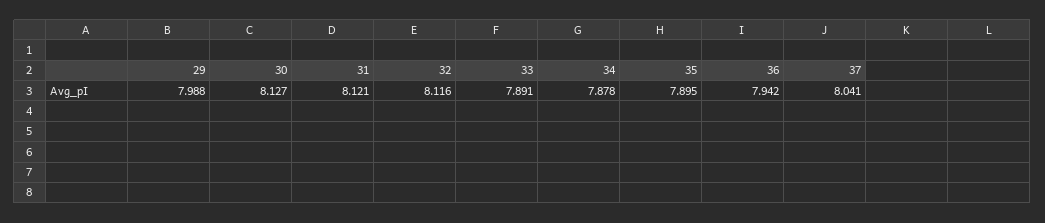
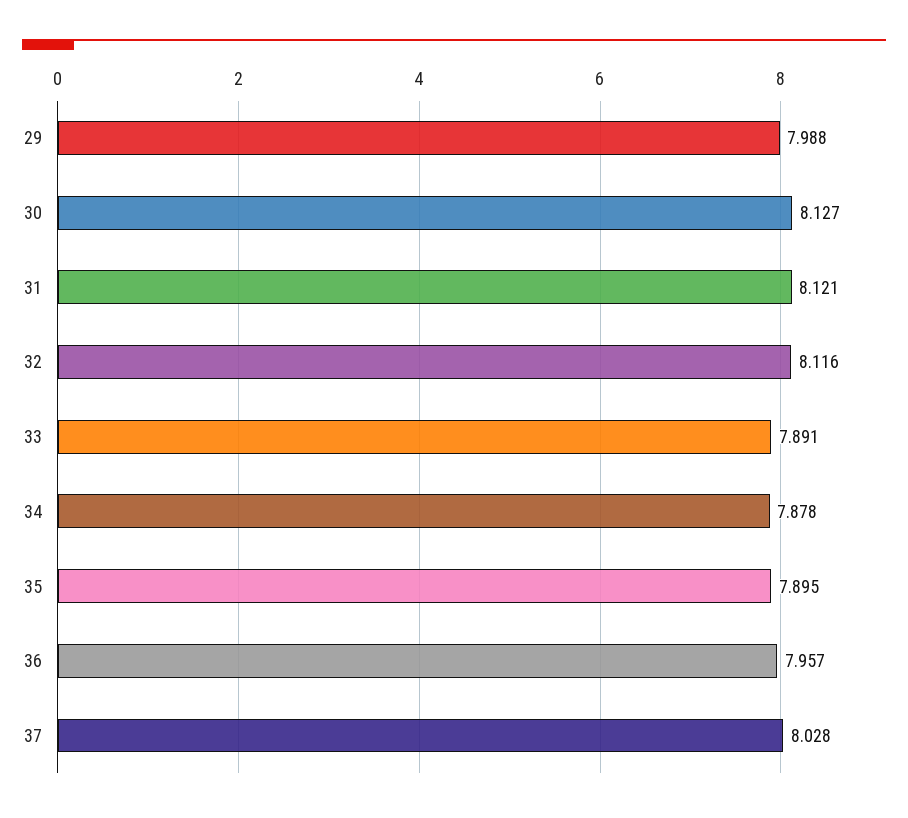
36: 7.942 -> 7.957
37: 8.041 -> 8.028

